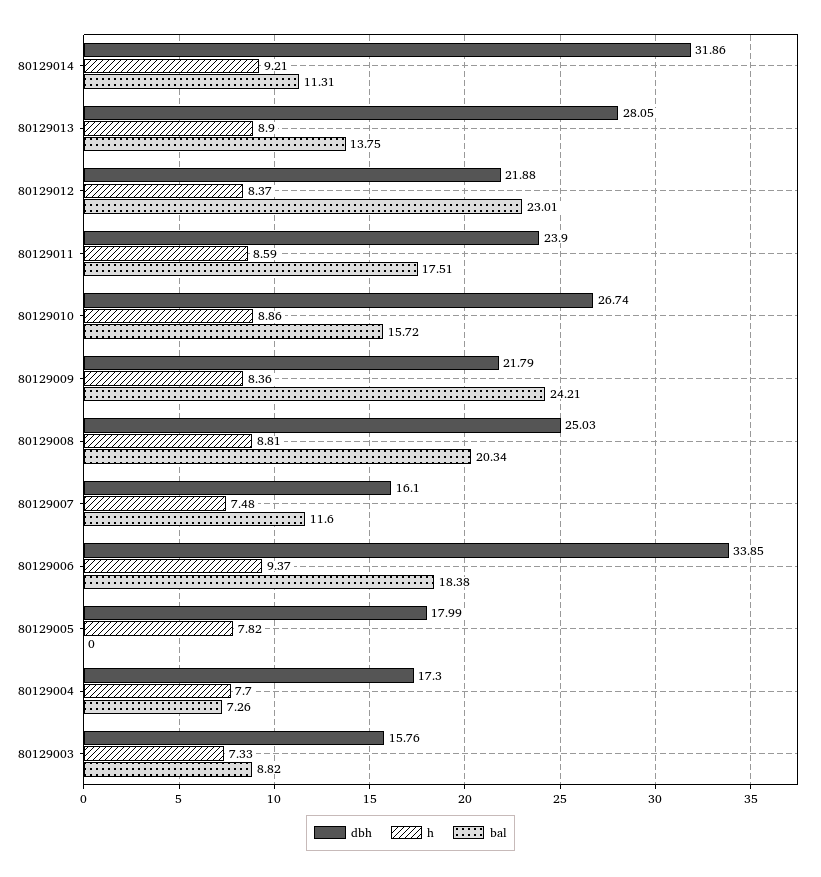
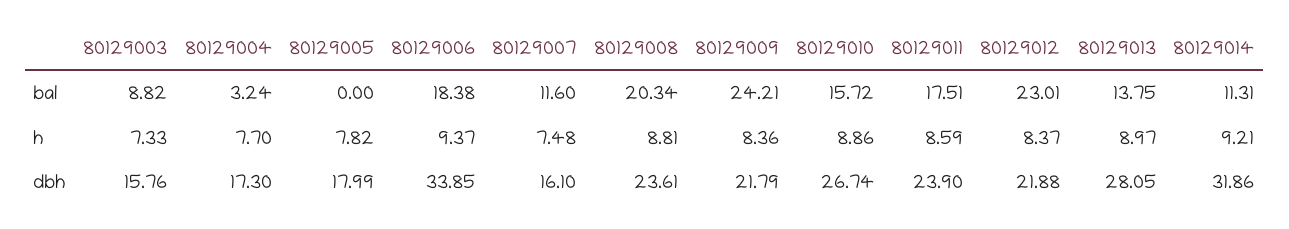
h, 80129013: 8.9 -> 8.97
dbh, 80129008: 25.03 -> 23.61
bal, 80129004: 7.26 -> 3.24

